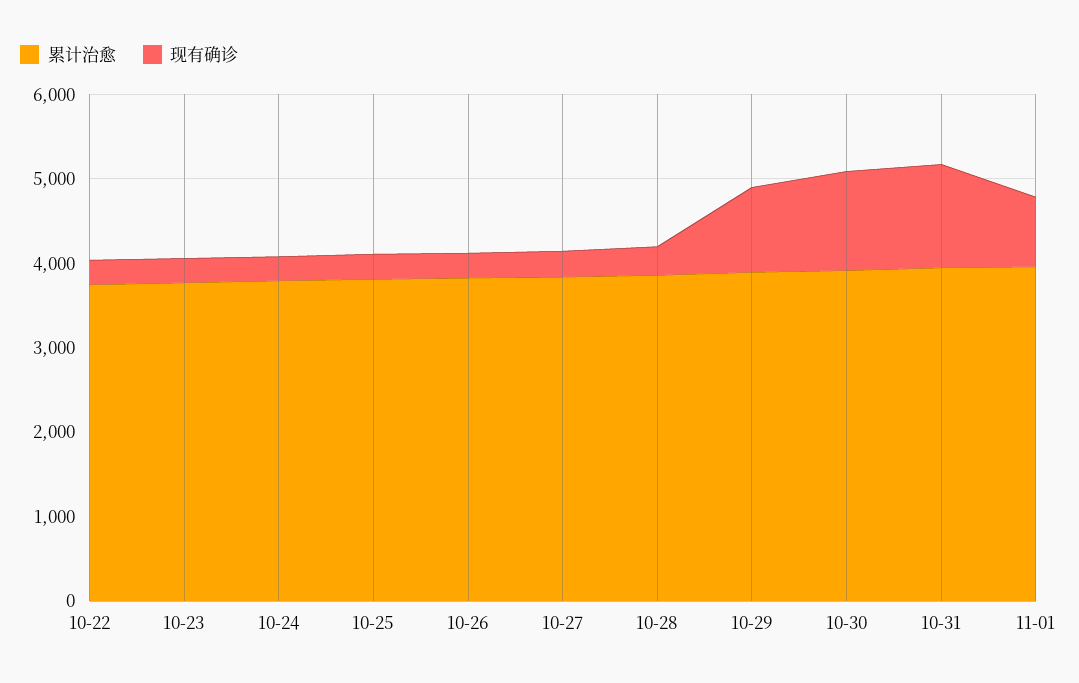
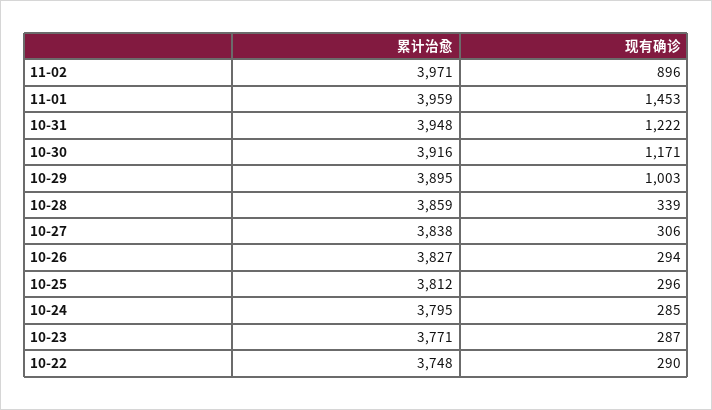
现有确诊, 11-01: 800 -> 1453
累计治愈, 11-02: none -> 3971
现有确诊, 11-02: none -> 896

